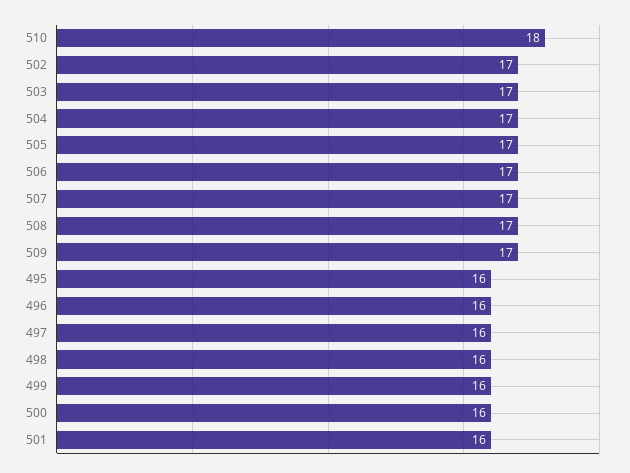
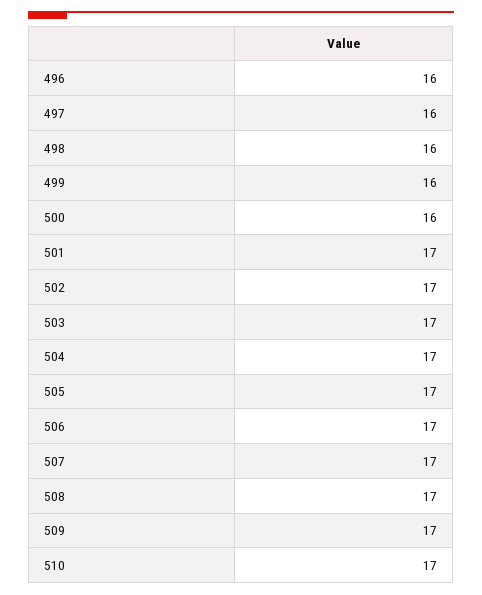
510: 18 -> 17
495: 16 -> none
501: 16 -> 17

